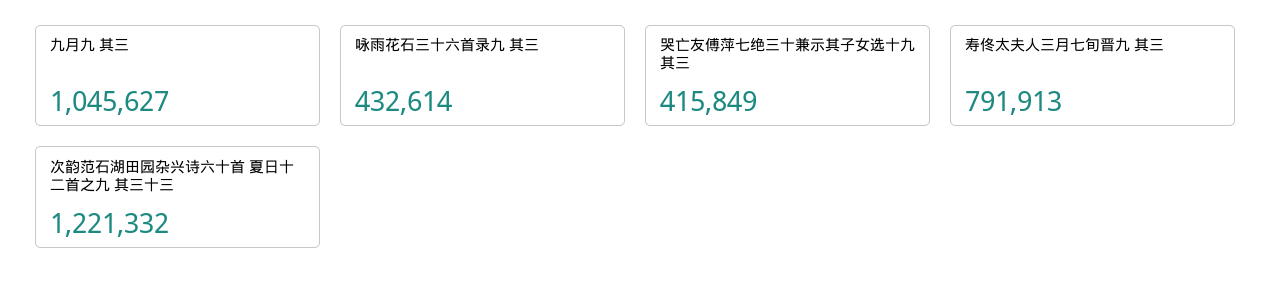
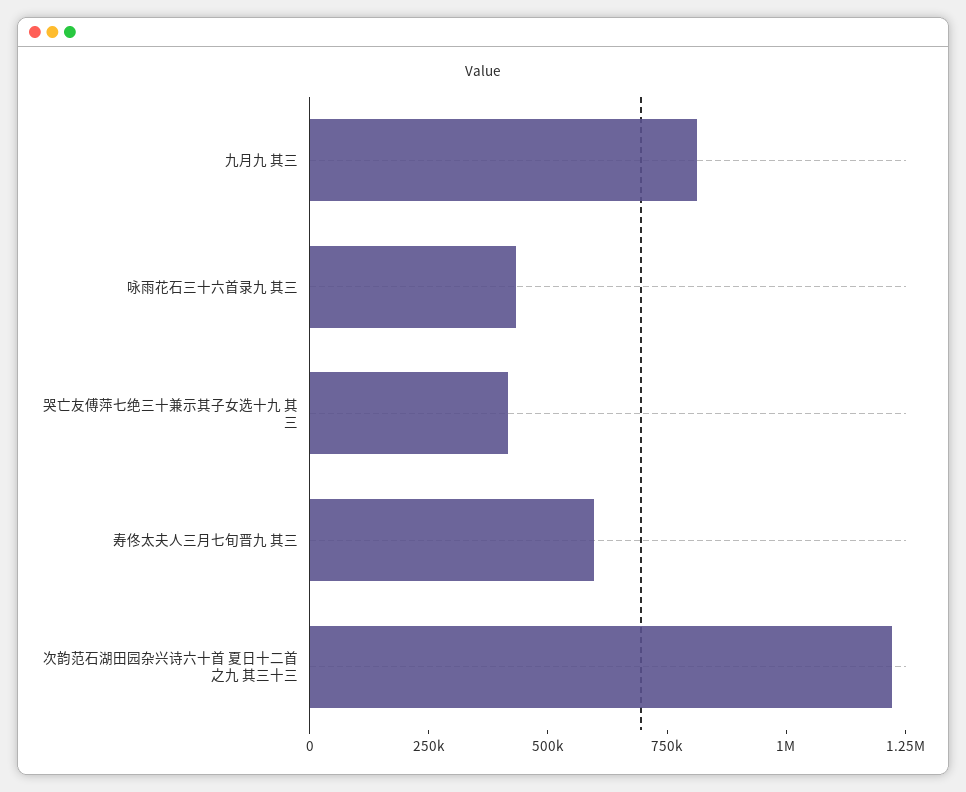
九月九 其三: 1045627 -> 800000
寿佟太夫人三月七旬晋九 其三: 791913 -> 600000

